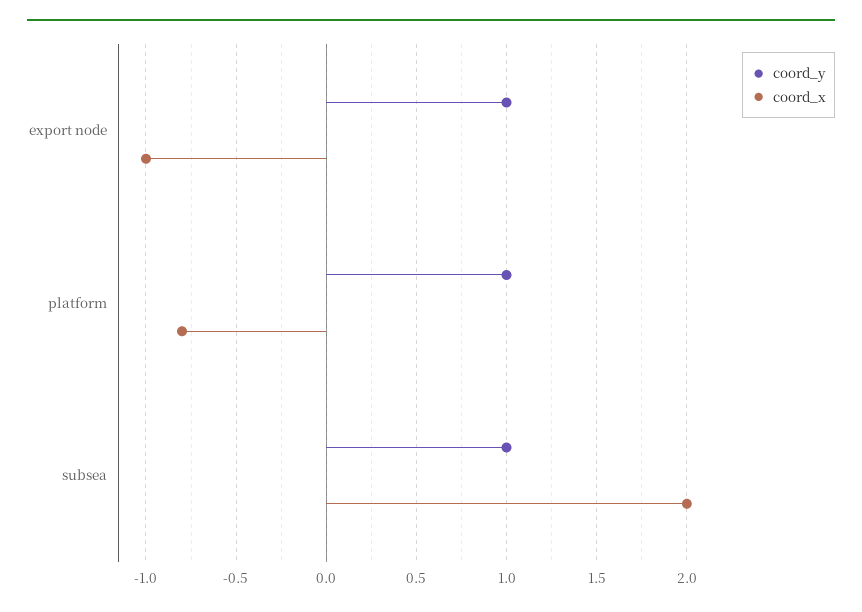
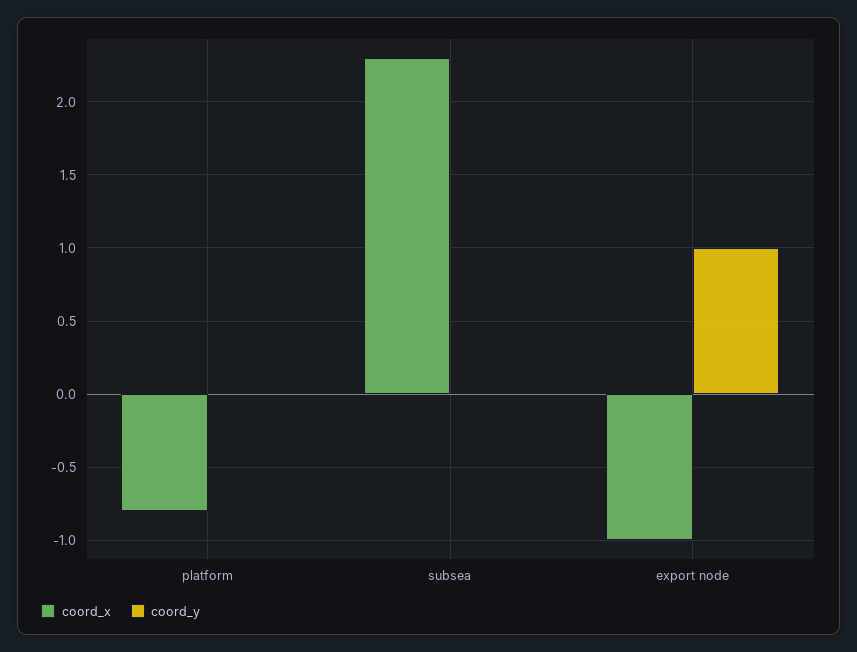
coord_y, platform: 1 -> 0
coord_y, subsea: 1 -> 0
coord_x, subsea: 2 -> 2.3

